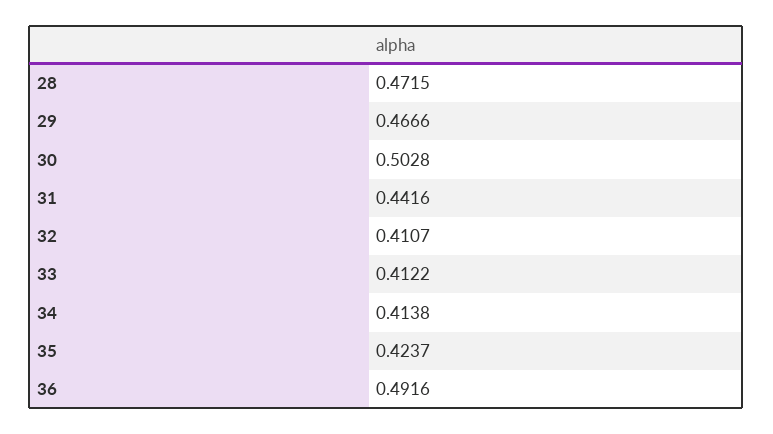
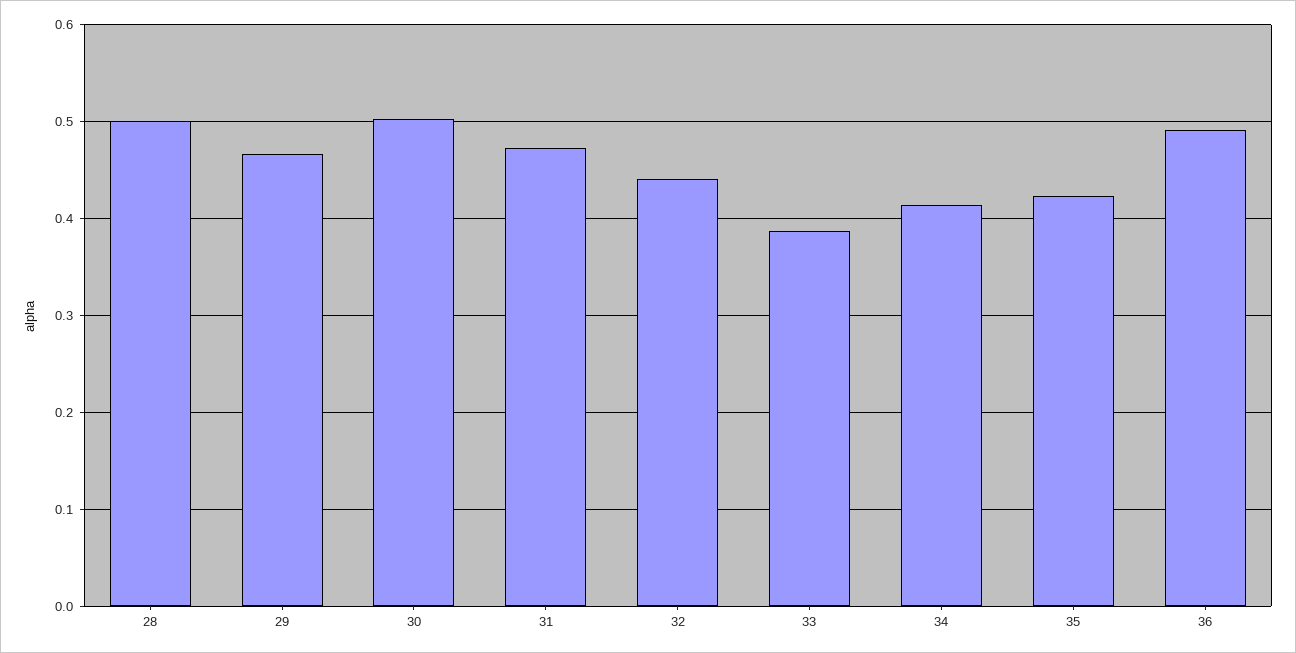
28: 0.4715 -> 0.5
31: 0.4416 -> 0.47
32: 0.4107 -> 0.44
33: 0.4122 -> 0.39

